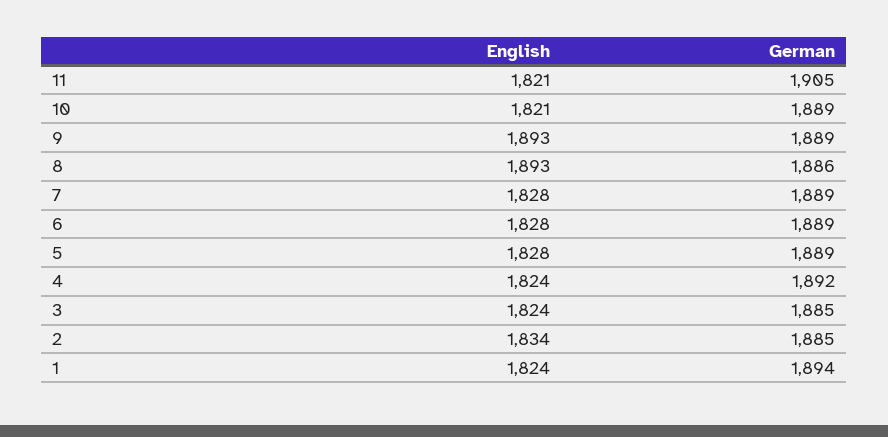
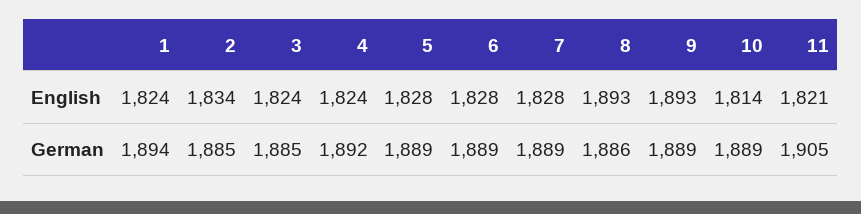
English, 10: 1821 -> 1814

